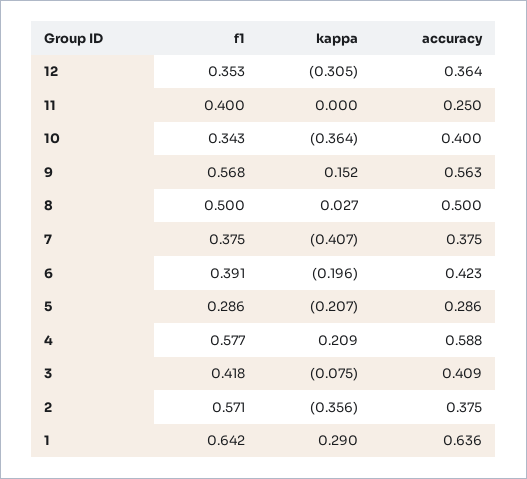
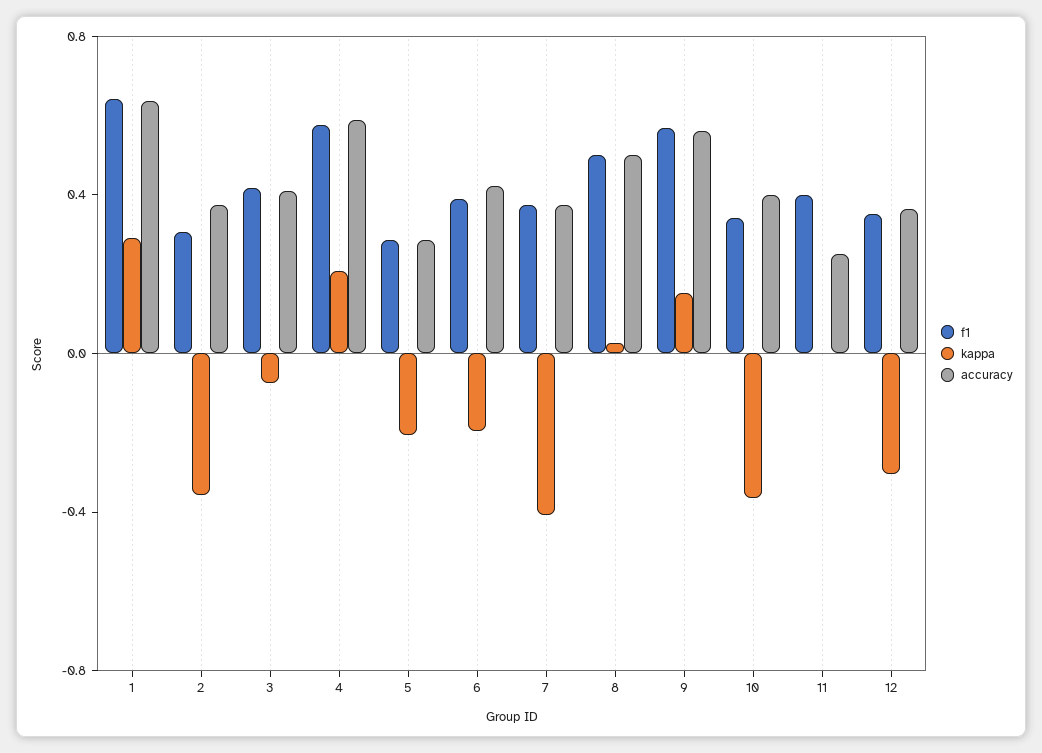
f1, 2: 0.571 -> 0.3

